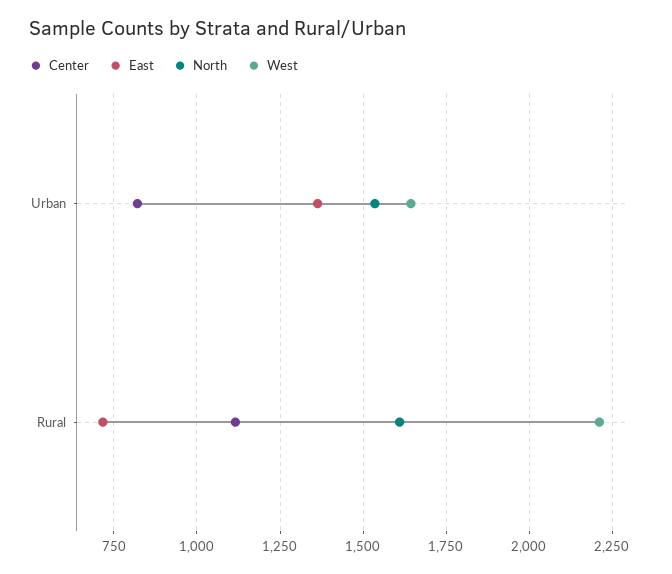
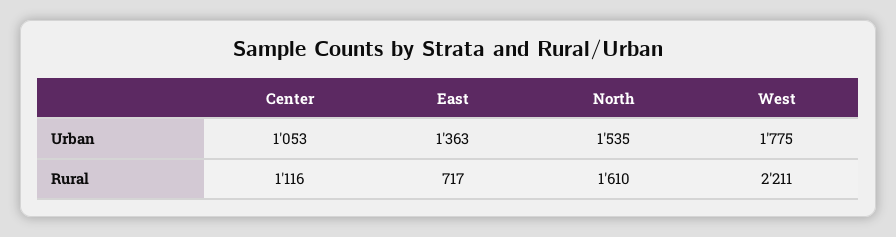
Center, Urban: 825 -> 1053
West, Urban: 1650 -> 1775

